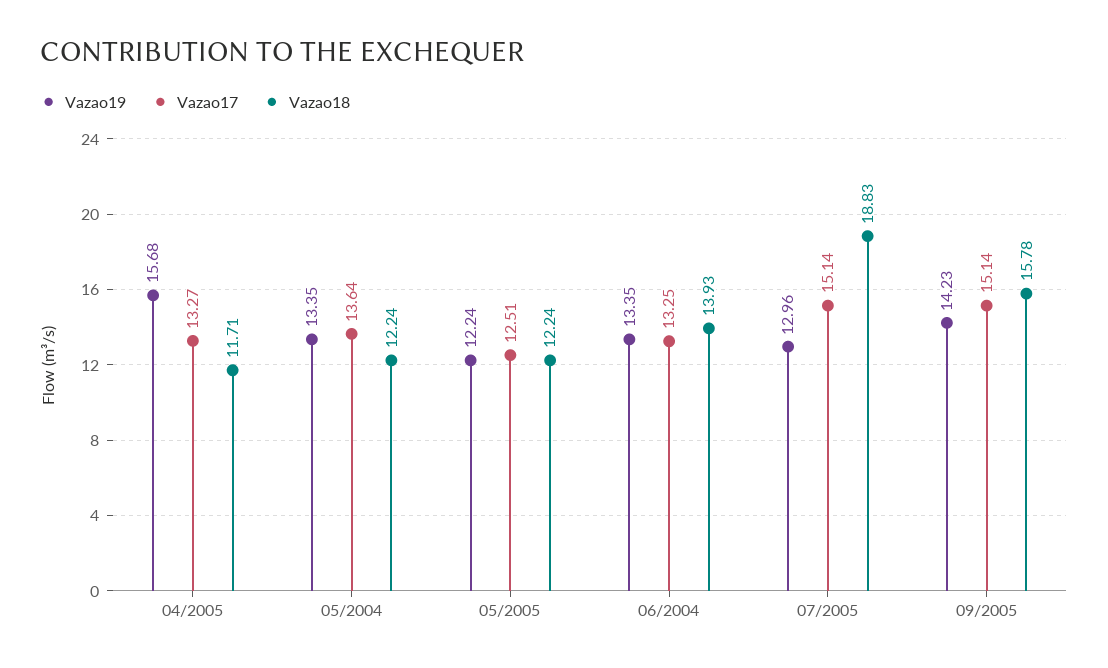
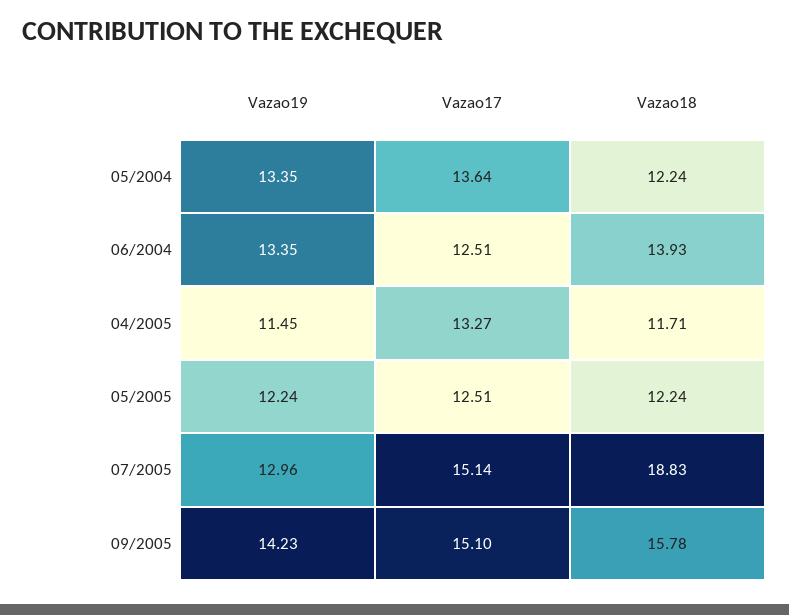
Vazao19, 04/2005: 15.68 -> 11.45
Vazao17, 06/2004: 13.25 -> 12.51
Vazao17, 09/2005: 15.14 -> 15.1

